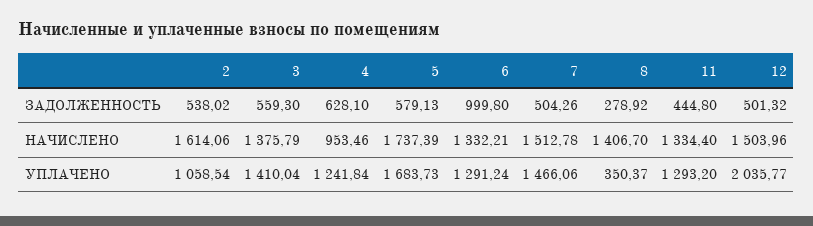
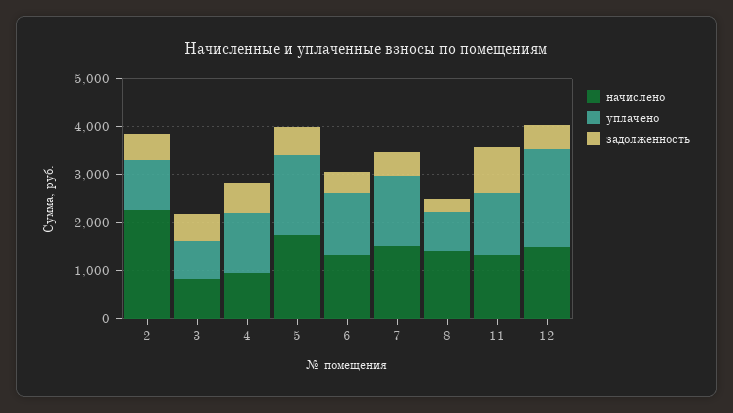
ЗАДОЛЖЕННОСТЬ, 6: 999.8 -> 400
ЗАДОЛЖЕННОСТЬ, 11: 444.8 -> 1000
НАЧИСЛЕНО, 2: 1614.06 -> 2200
НАЧИСЛЕНО, 3: 1375.79 -> 800
УПЛАЧЕНО, 3: 1410.04 -> 800
УПЛАЧЕНО, 8: 350.37 -> 800

